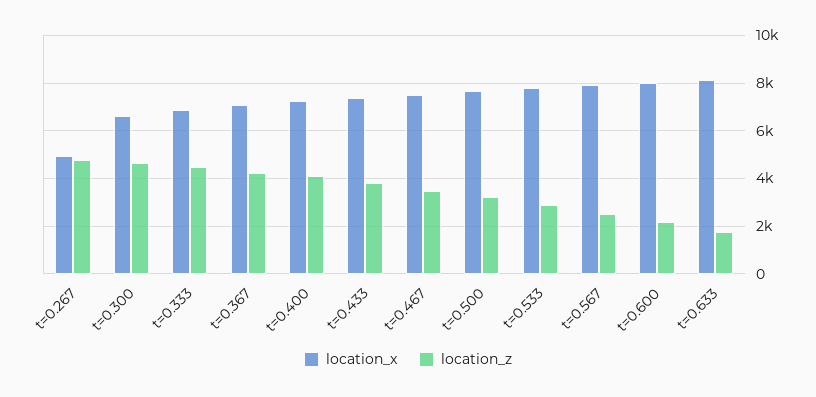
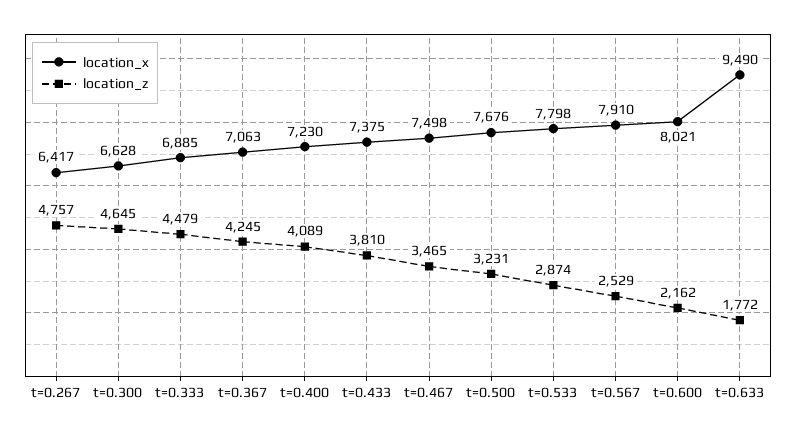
location_x, t=0.267: 5000 -> 6417
location_x, t=0.633: 8000 -> 9490

